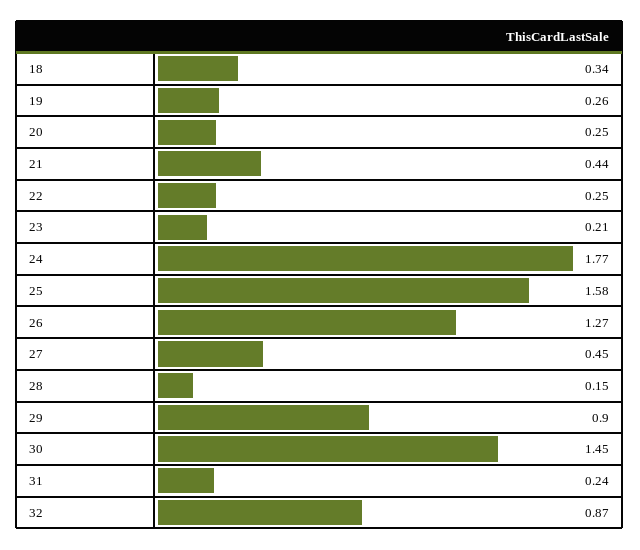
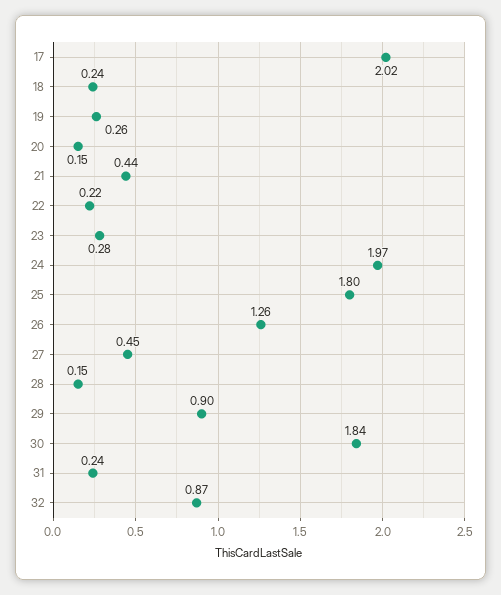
18: 0.34 -> 0.24
20: 0.25 -> 0.15
22: 0.25 -> 0.22
23: 0.21 -> 0.28
24: 1.77 -> 1.97
25: 1.58 -> 1.8
26: 1.27 -> 1.26
30: 1.45 -> 1.84
17: none -> 2.02

